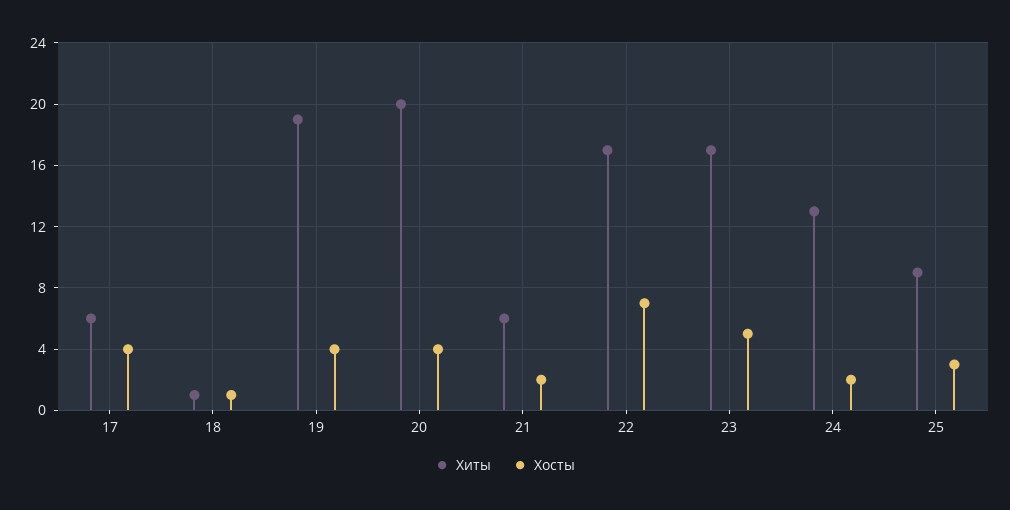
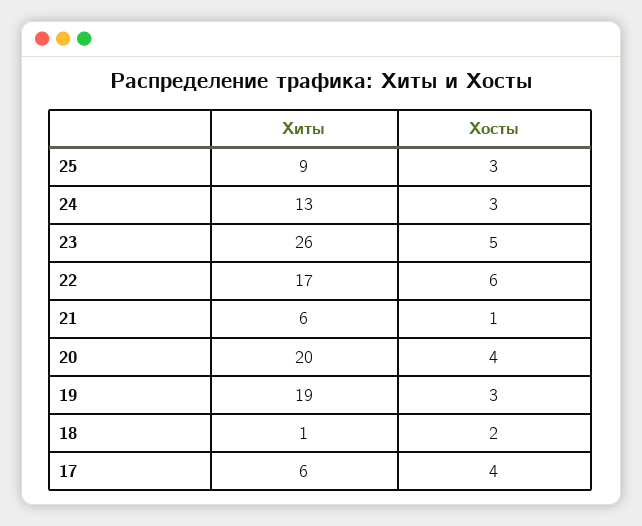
Хосты, 18: 1 -> 2
Хосты, 19: 4 -> 3
Хосты, 21: 2 -> 1
Хосты, 22: 7 -> 6
Хиты, 23: 17 -> 26
Хосты, 24: 2 -> 3

